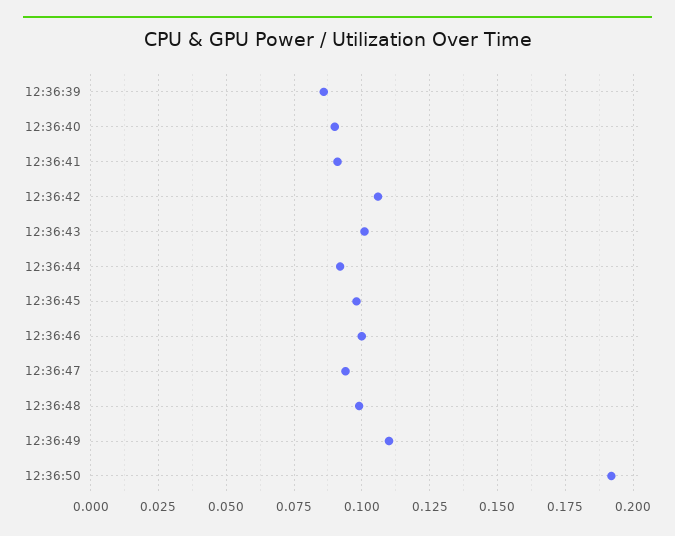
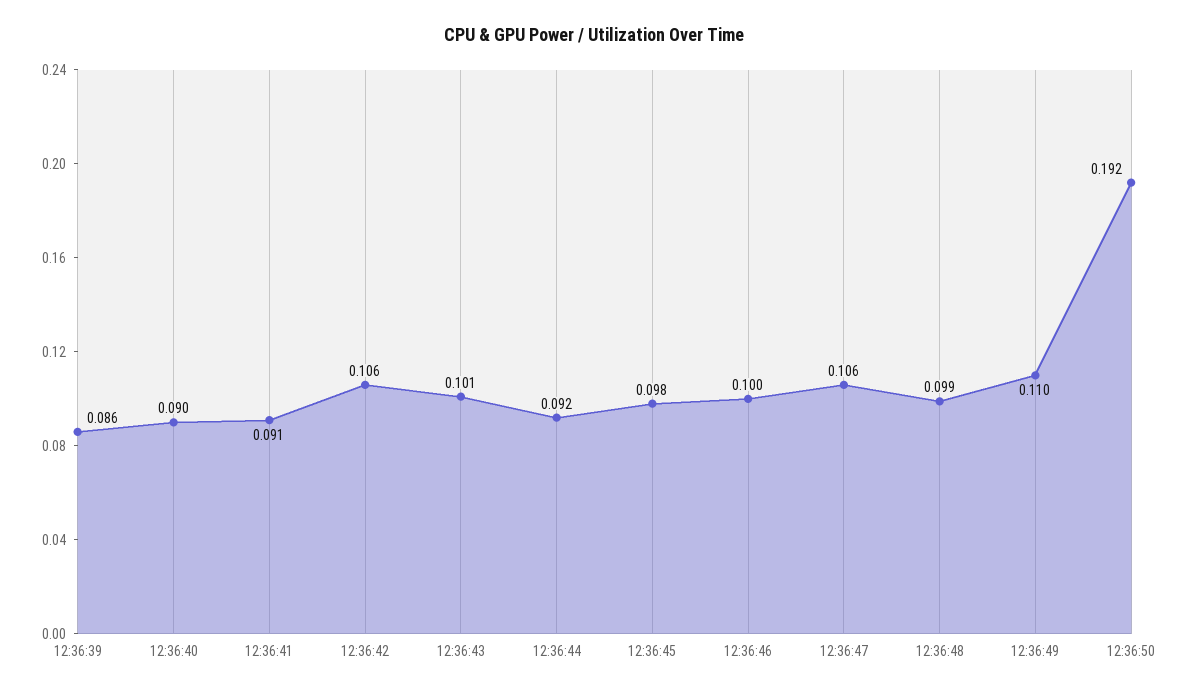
12:36:47: 0.095 -> 0.106

